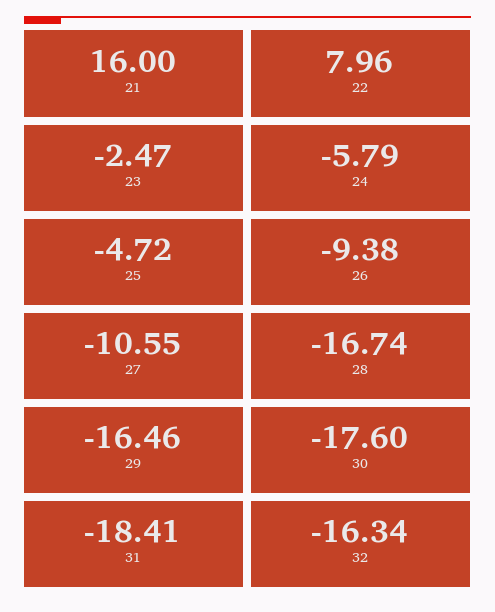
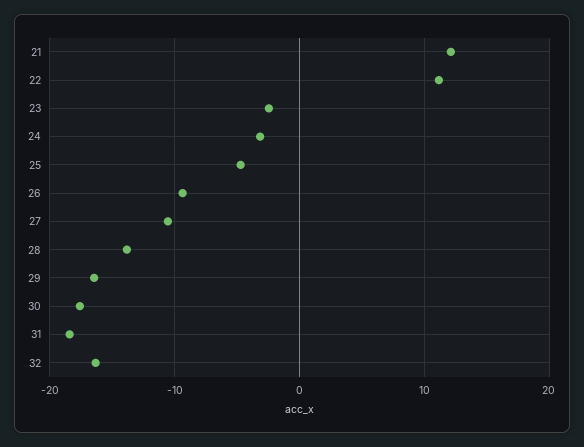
21: 16 -> 12
22: 7.96 -> 11
24: -5.79 -> -3
28: -16.74 -> -14

